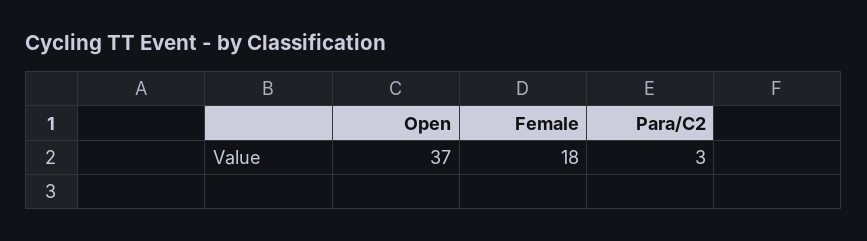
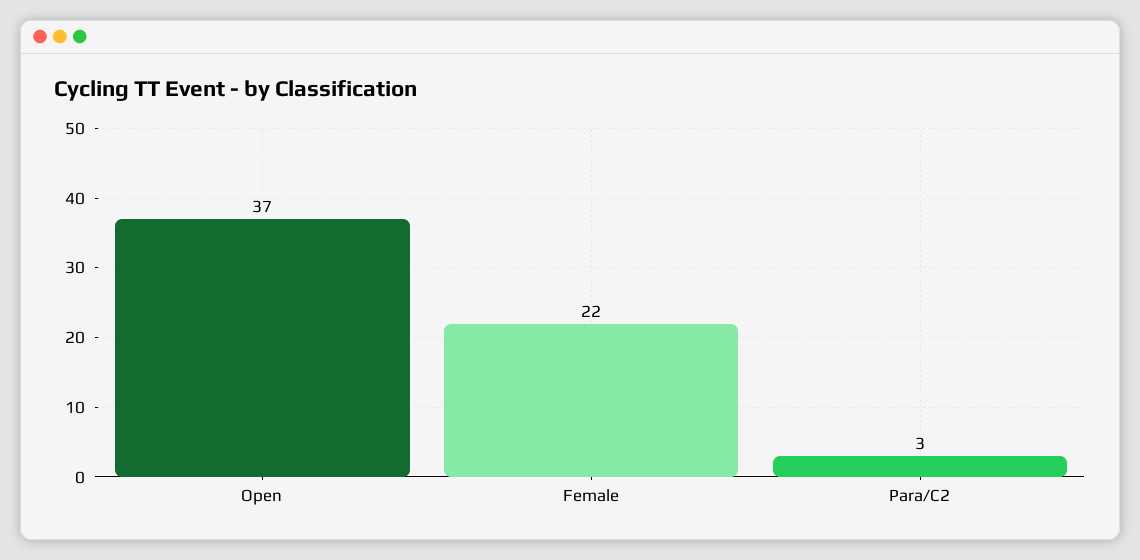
Female: 18 -> 22

